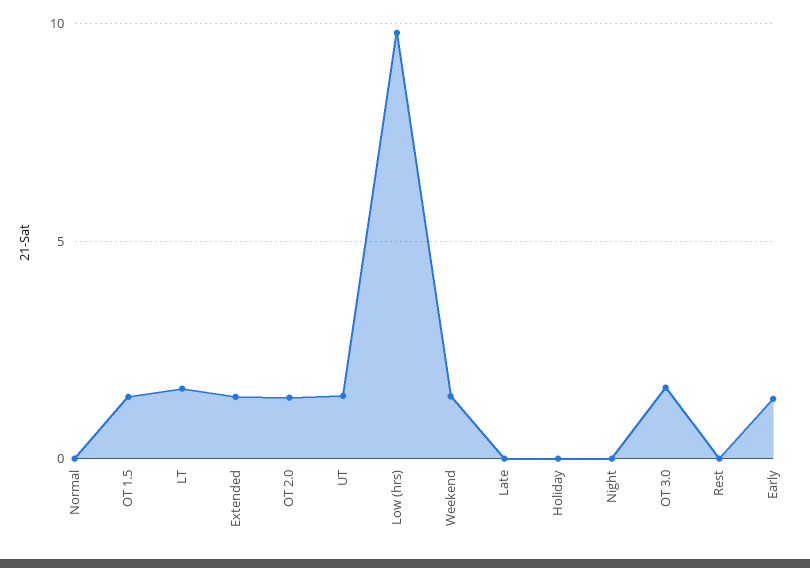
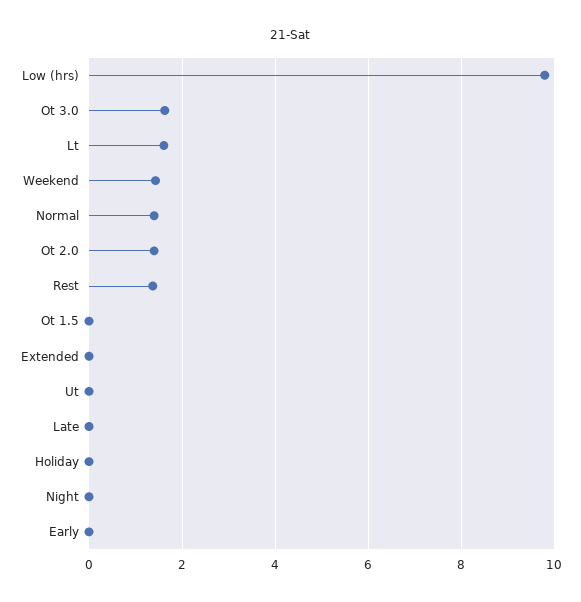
Normal: 0 -> 1.4
OT 1.5: 1.5 -> 0
Extended: 1.5 -> 0
UT: 1.5 -> 0
Rest: 0 -> 1.4
Early: 1.5 -> 0

